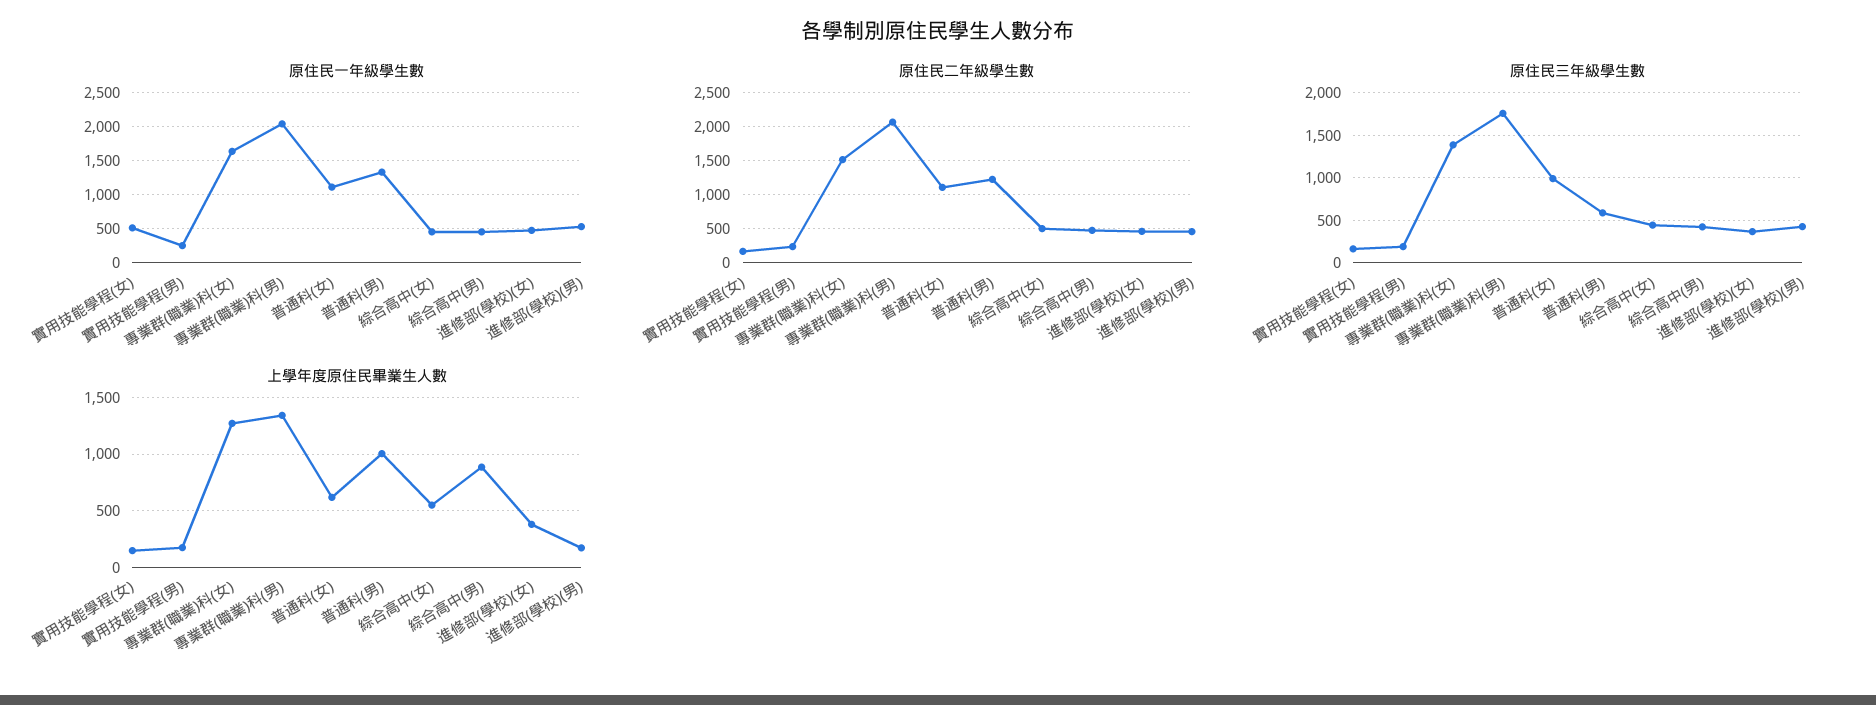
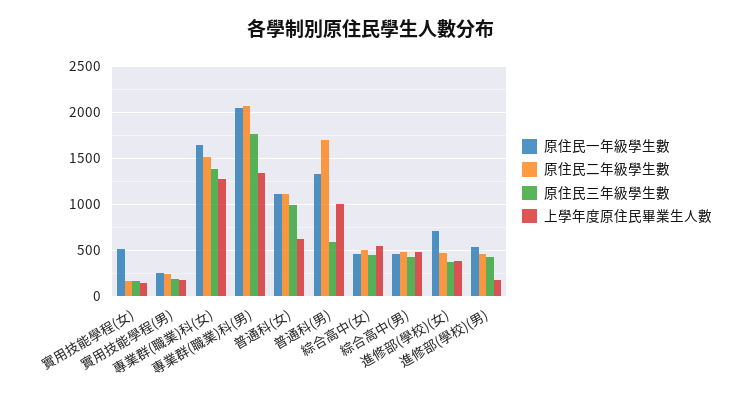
原住民一年級學生數, 進修部(學校)(女): 500 -> 700
原住民二年級學生數, 普通科(男): 1200 -> 1700
上學年度原住民畢業生人數, 綜合高中(男): 900 -> 500

